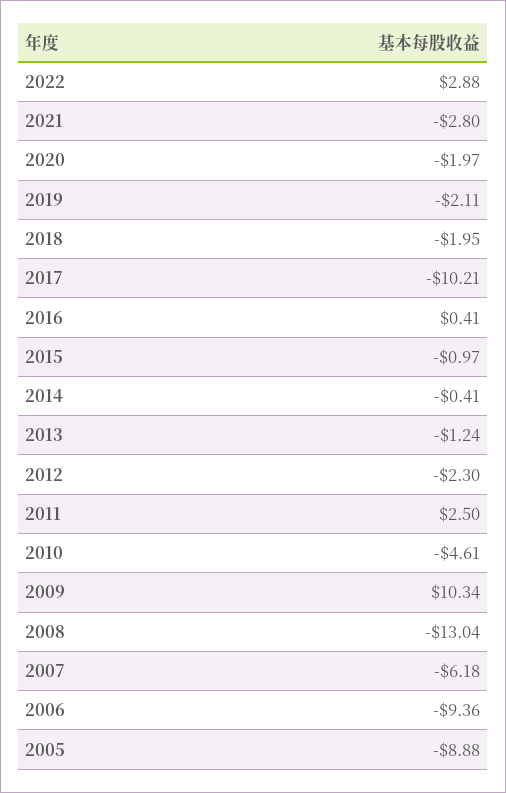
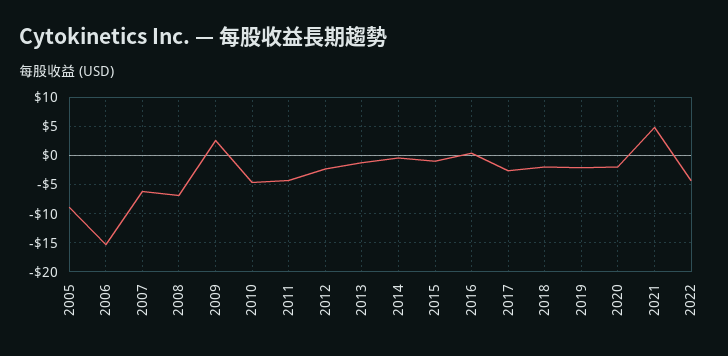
2022: 2.88 -> -5
2021: -2.8 -> 5
2017: -10.21 -> -2.5
2011: 2.5 -> -5
2009: 10.34 -> 2.5
2008: -13.04 -> -7.5
2006: -9.36 -> -15

